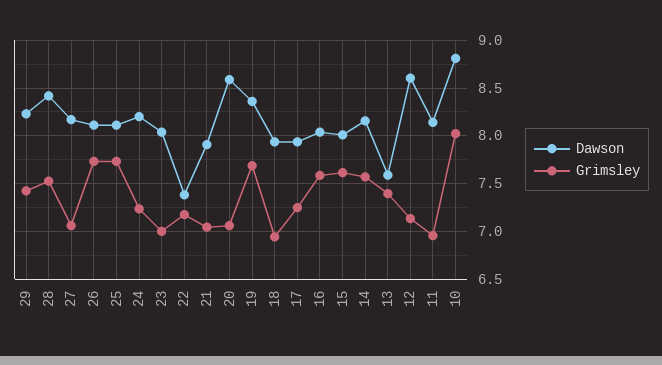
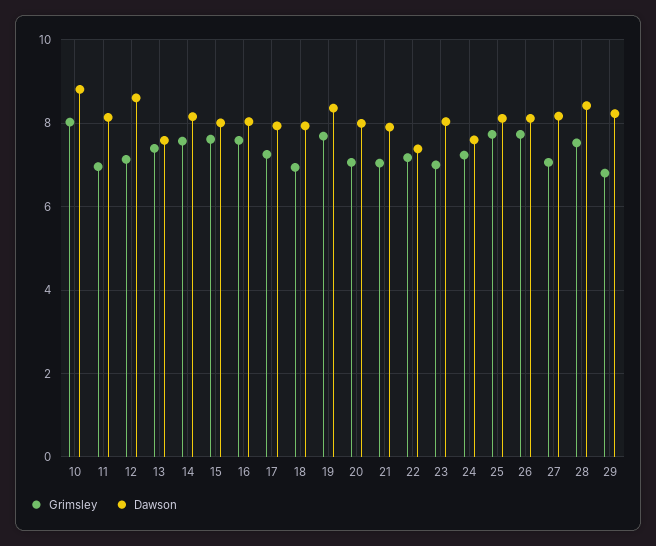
Grimsley, 29: 7.4 -> 6.8
Dawson, 24: 8.2 -> 7.6
Dawson, 20: 8.6 -> 8

